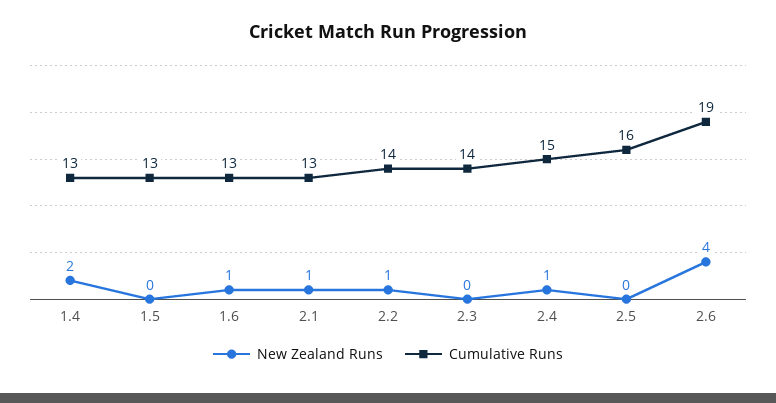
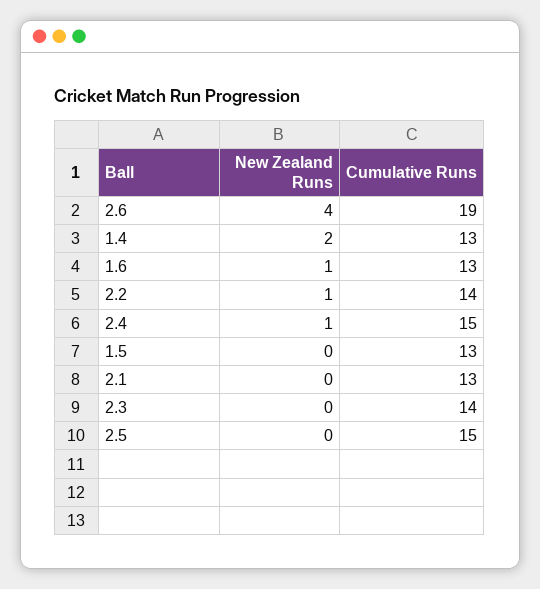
New Zealand Runs, 2.1: 1 -> 0
Cumulative Runs, 2.5: 16 -> 15

